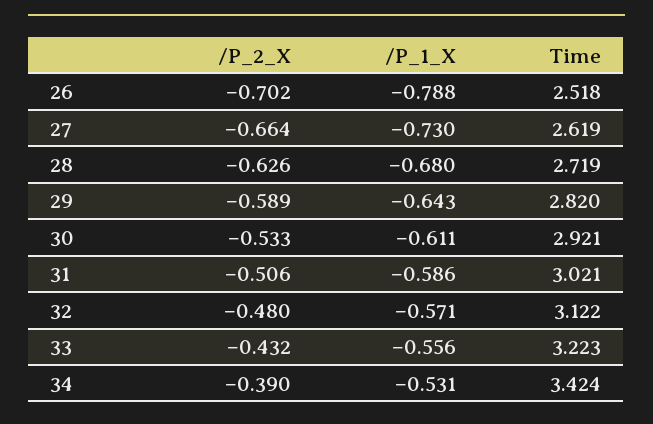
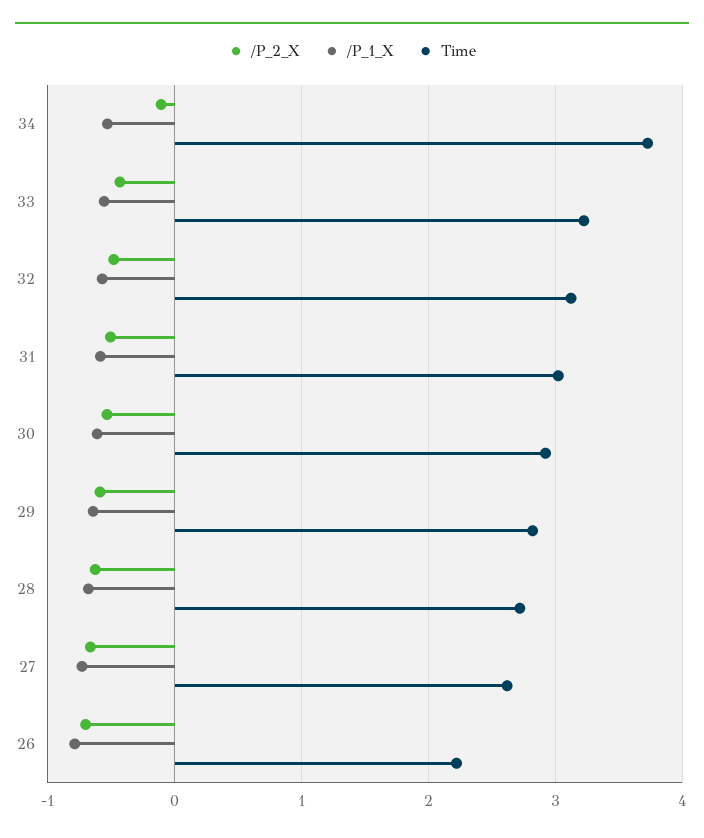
Time, 26: 2.518 -> 2.2
/P_2_X, 34: -0.39 -> -0.1
Time, 34: 3.424 -> 3.7

